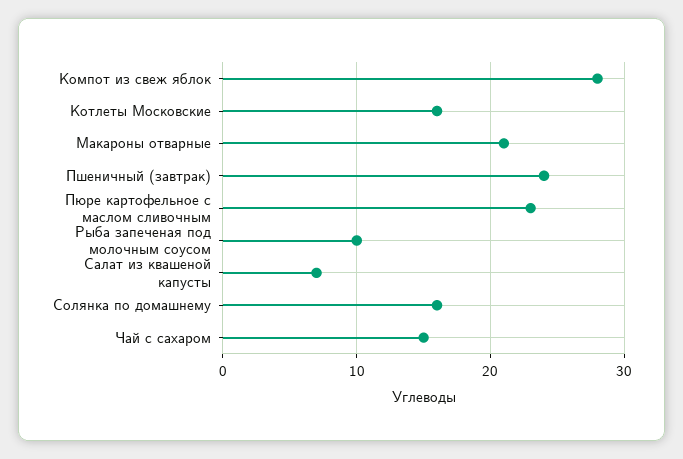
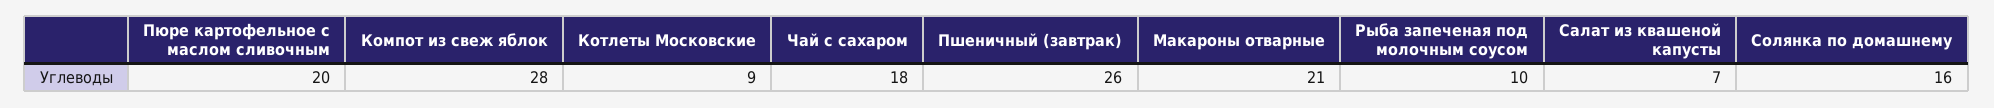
Котлеты Московские: 16 -> 9
Пшеничный (завтрак): 24 -> 26
Пюре картофельное с маслом сливочным: 23 -> 20
Чай с сахаром: 15 -> 18

